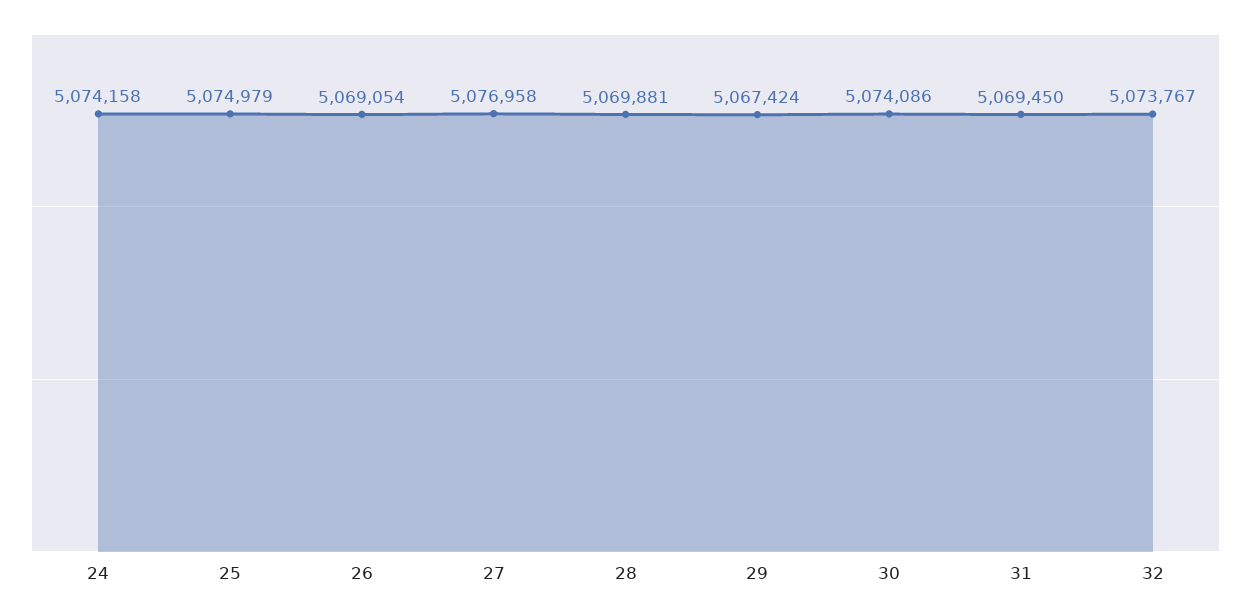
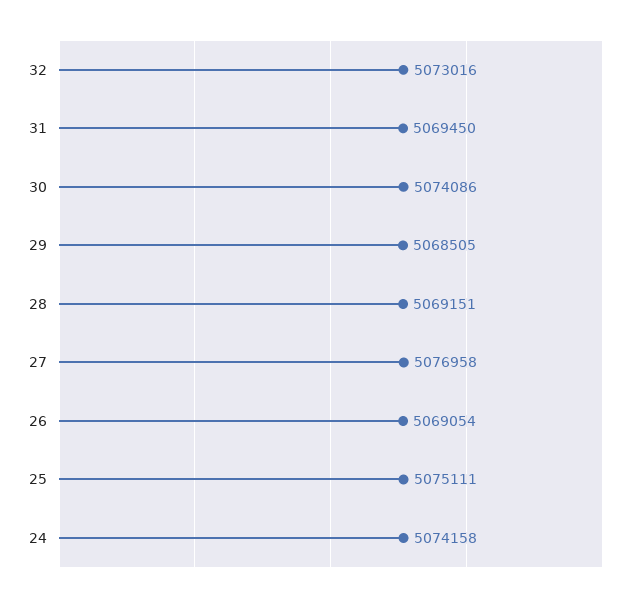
25: 5074979 -> 5075111
28: 5069881 -> 5069151
29: 5067424 -> 5068505
32: 5073767 -> 5073016

